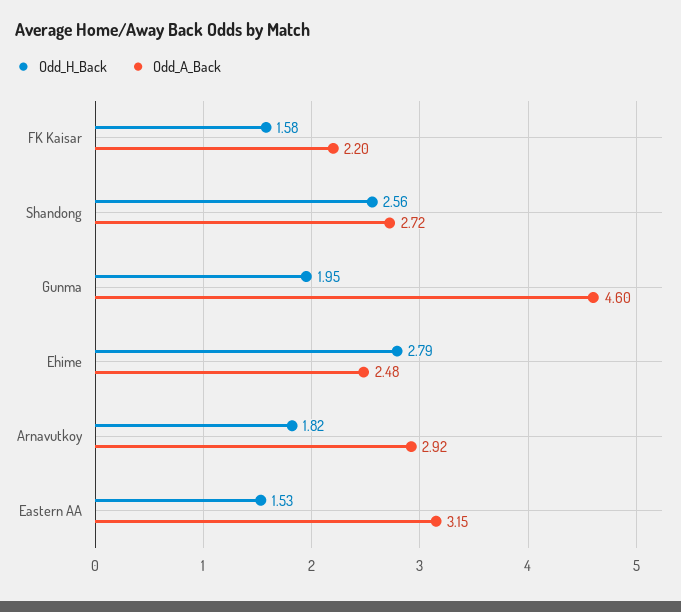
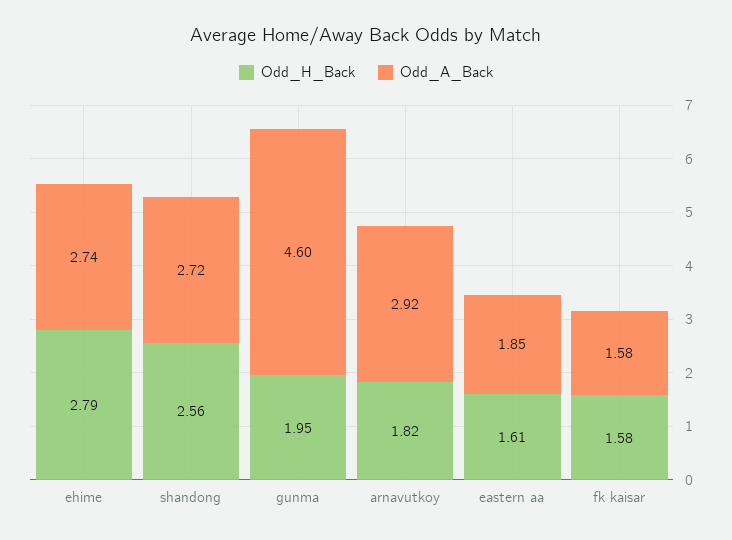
Odd_A_Back, FK Kaisar: 2.2 -> 1.58
Odd_A_Back, Ehime: 2.48 -> 2.74
Odd_H_Back, Eastern AA: 1.53 -> 1.61
Odd_A_Back, Eastern AA: 3.15 -> 1.85

